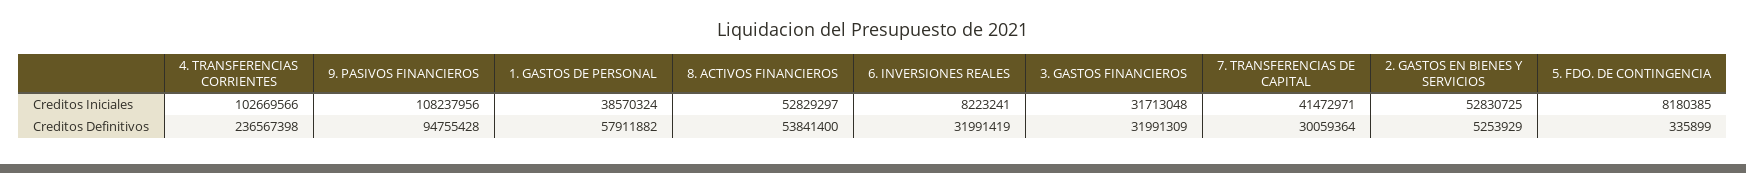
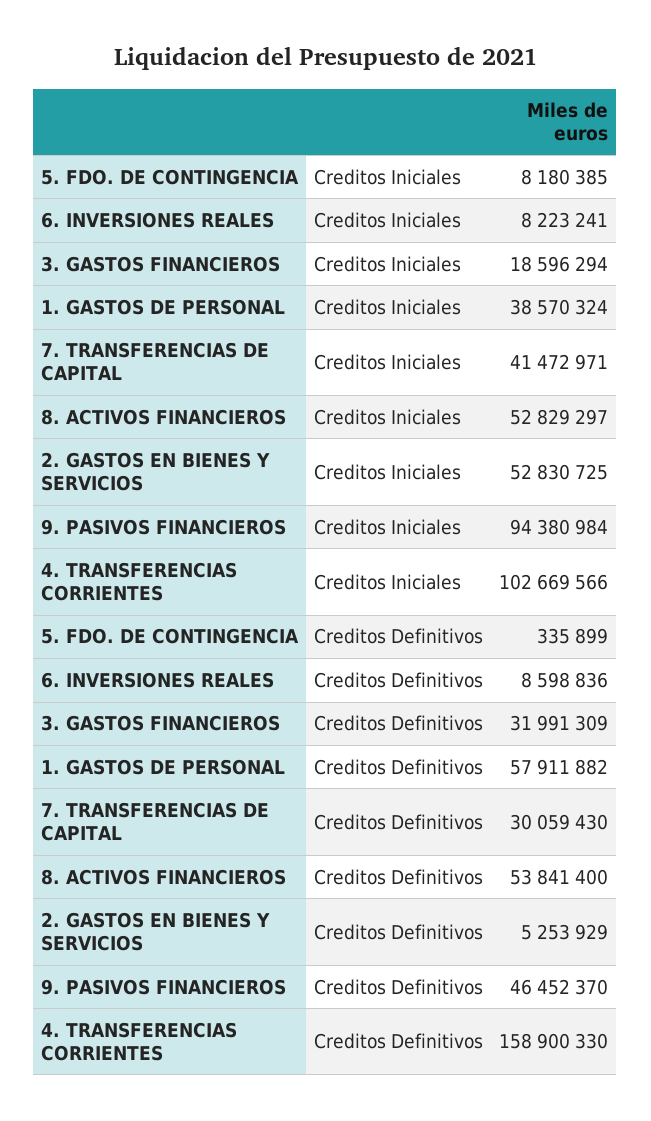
9. PASIVOS FINANCIEROS, Creditos Iniciales: 108237956 -> 94380984
3. GASTOS FINANCIEROS, Creditos Iniciales: 31713048 -> 18596294
4. TRANSFERENCIAS CORRIENTES, Creditos Definitivos: 236567398 -> 158900330
9. PASIVOS FINANCIEROS, Creditos Definitivos: 94755428 -> 46452370
6. INVERSIONES REALES, Creditos Definitivos: 31991419 -> 8598836
7. TRANSFERENCIAS DE CAPITAL, Creditos Definitivos: 30059364 -> 30059430

